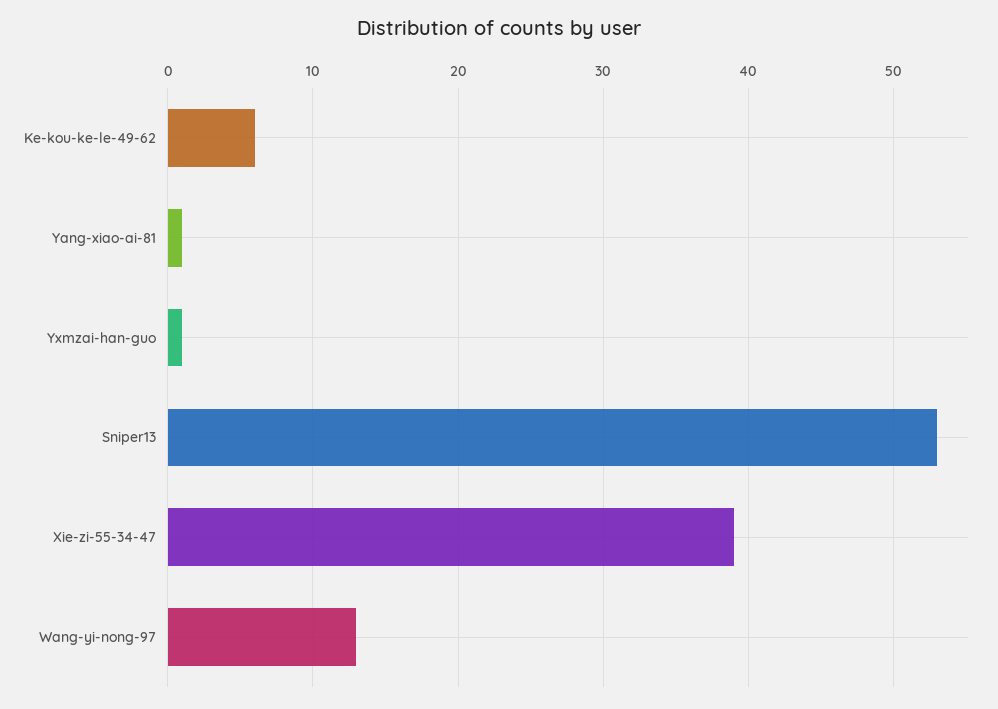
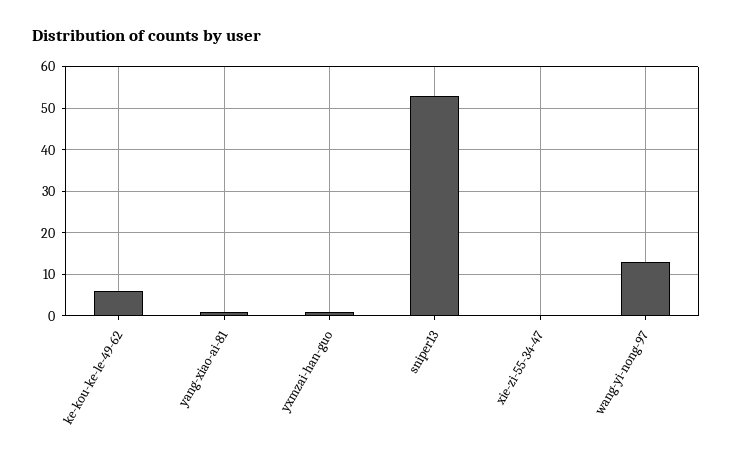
Xie-zi-55-34-47: 39 -> 0

